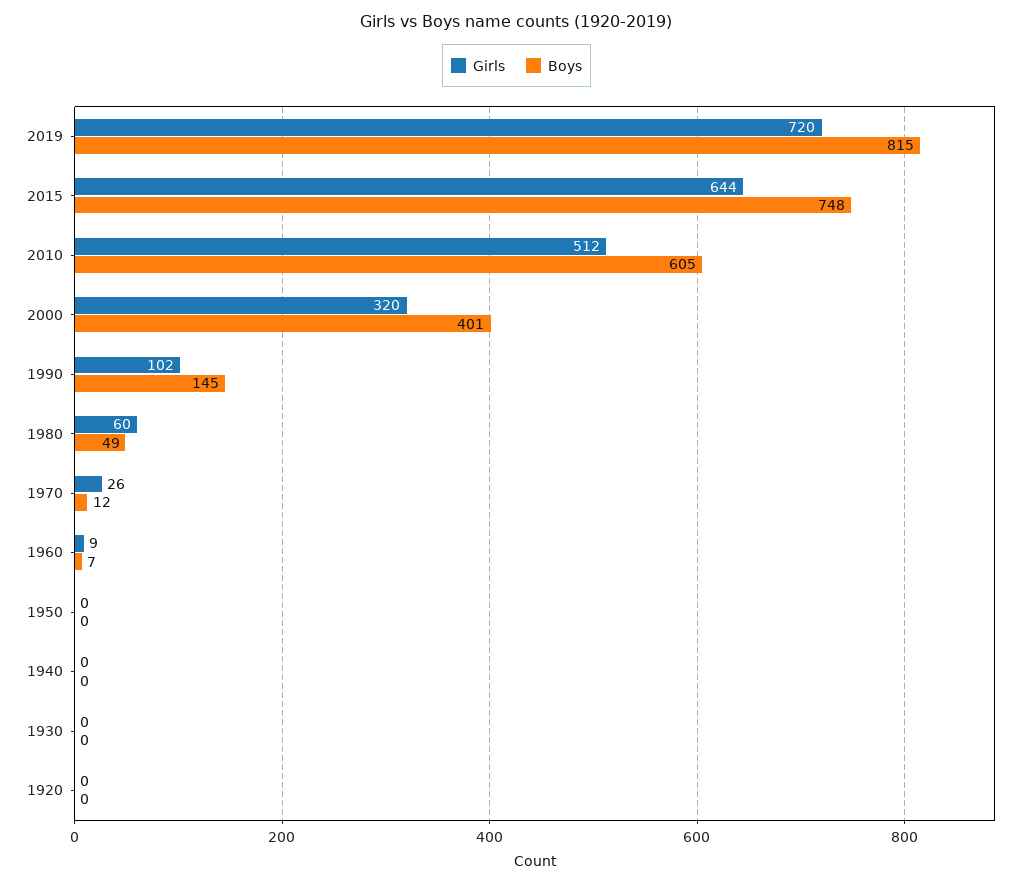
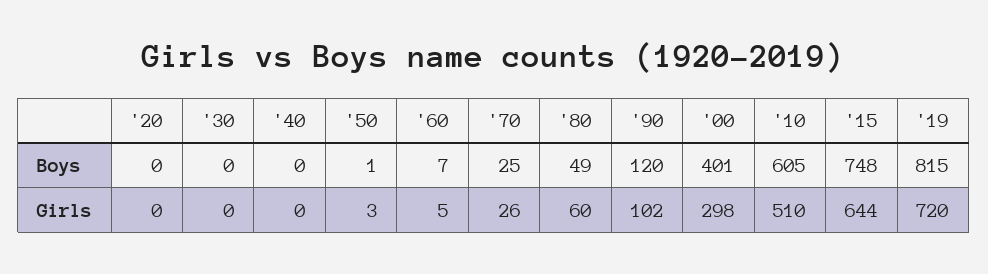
Girls, 2010: 512 -> 510
Girls, 2000: 320 -> 298
Boys, 1990: 145 -> 120
Boys, 1970: 12 -> 25
Girls, 1960: 9 -> 5
Girls, 1950: 0 -> 3
Boys, 1950: 0 -> 1

